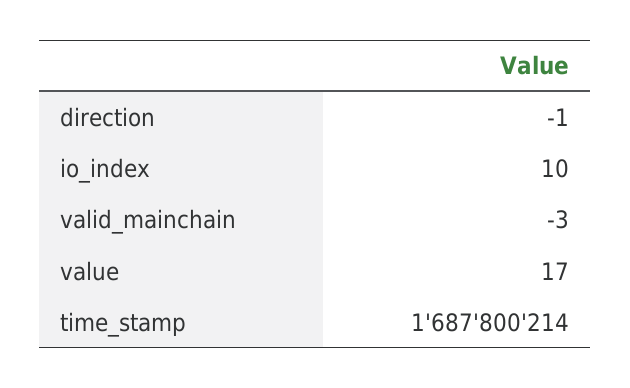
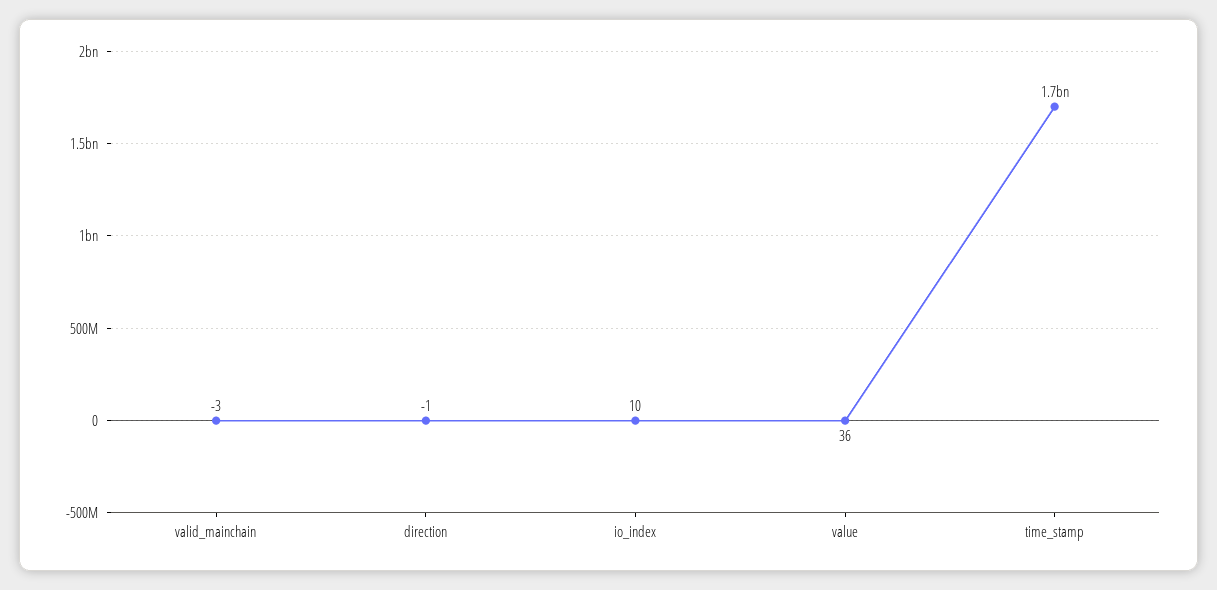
value: 17 -> 36

